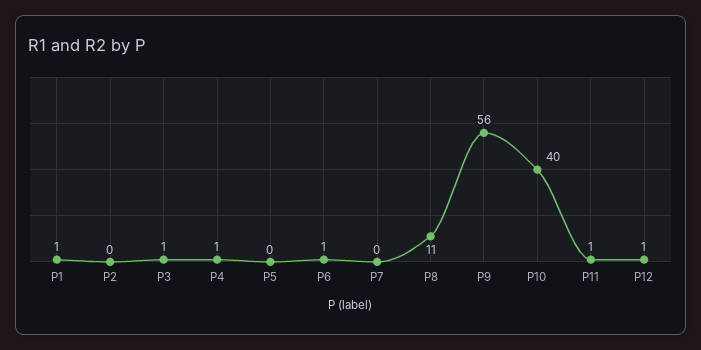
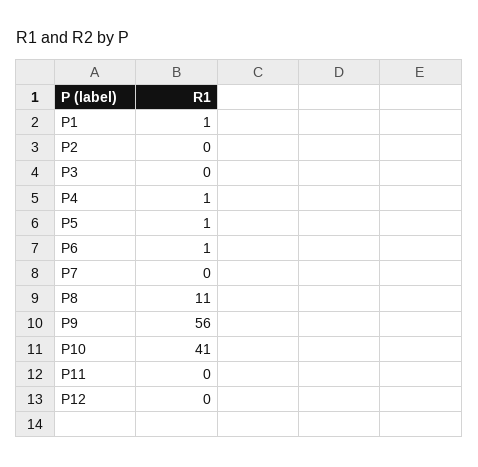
P3: 1 -> 0
P5: 0 -> 1
P10: 40 -> 41
P11: 1 -> 0
P12: 1 -> 0

